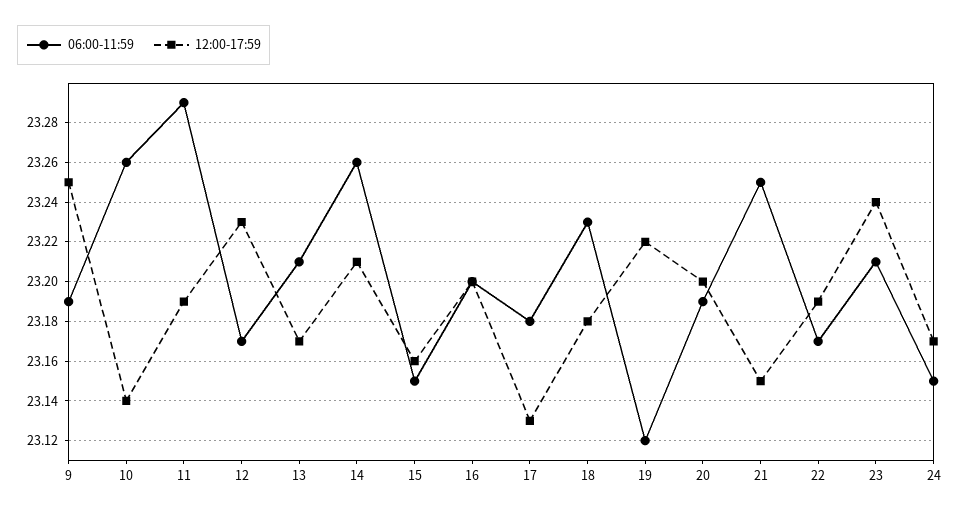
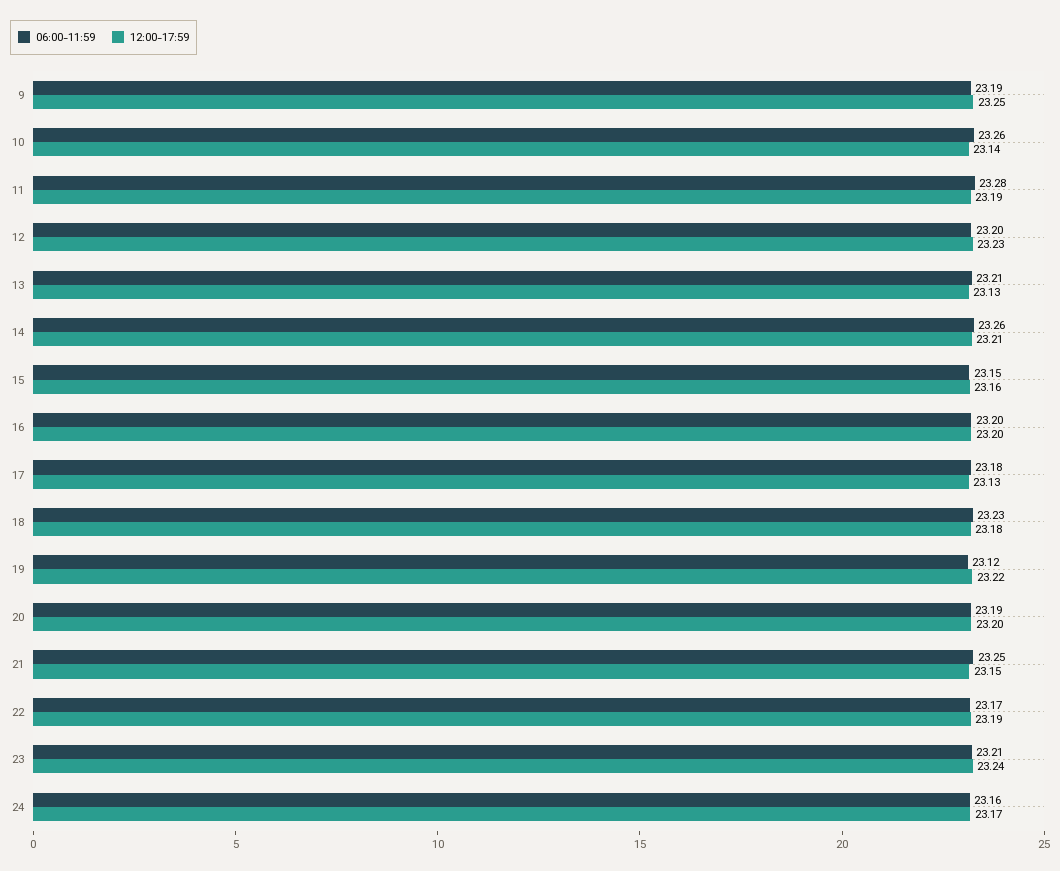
06:00-11:59, 11: 23.29 -> 23.28
06:00-11:59, 12: 23.17 -> 23.2
12:00-17:59, 13: 23.17 -> 23.13
06:00-11:59, 24: 23.15 -> 23.16

